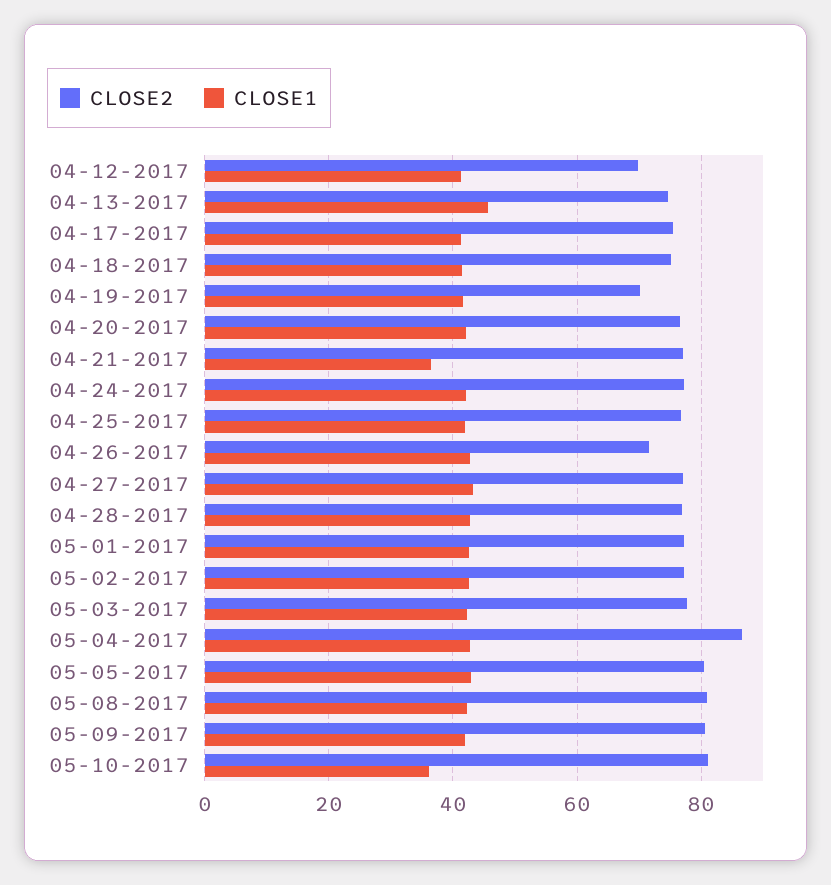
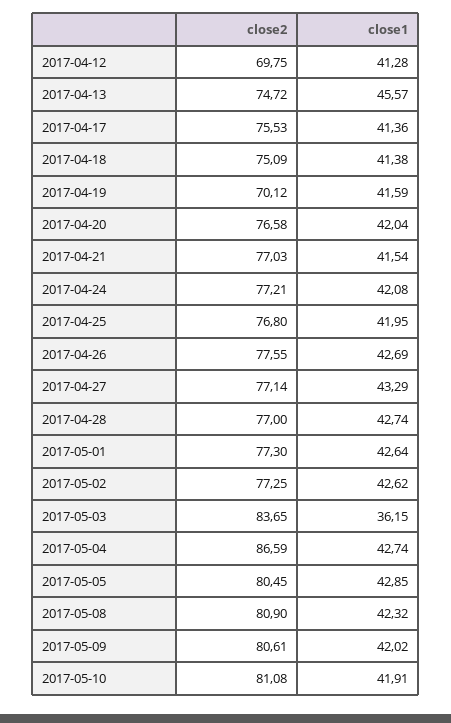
CLOSE1, 04-21-2017: 36 -> 41.54
CLOSE2, 04-26-2017: 72 -> 77.55
CLOSE2, 05-03-2017: 78 -> 83.65
CLOSE1, 05-03-2017: 42 -> 36.15
CLOSE1, 05-10-2017: 36 -> 41.91

